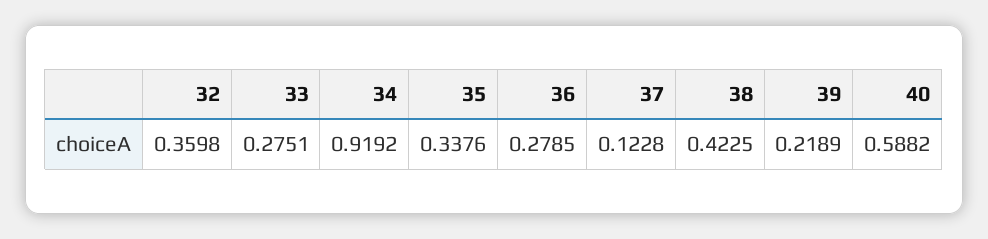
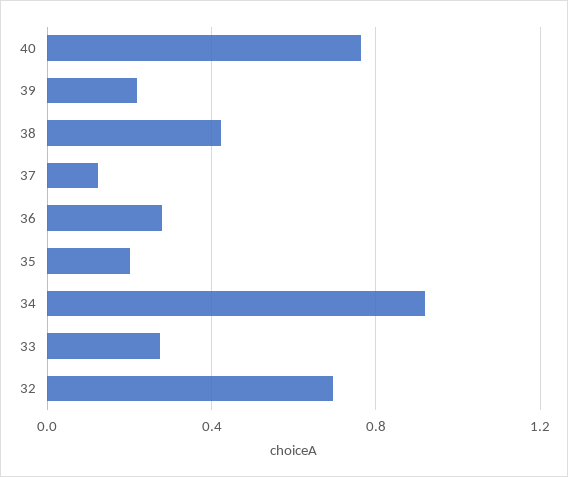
32: 0.3598 -> 0.7
35: 0.3376 -> 0.2
40: 0.5882 -> 0.75

